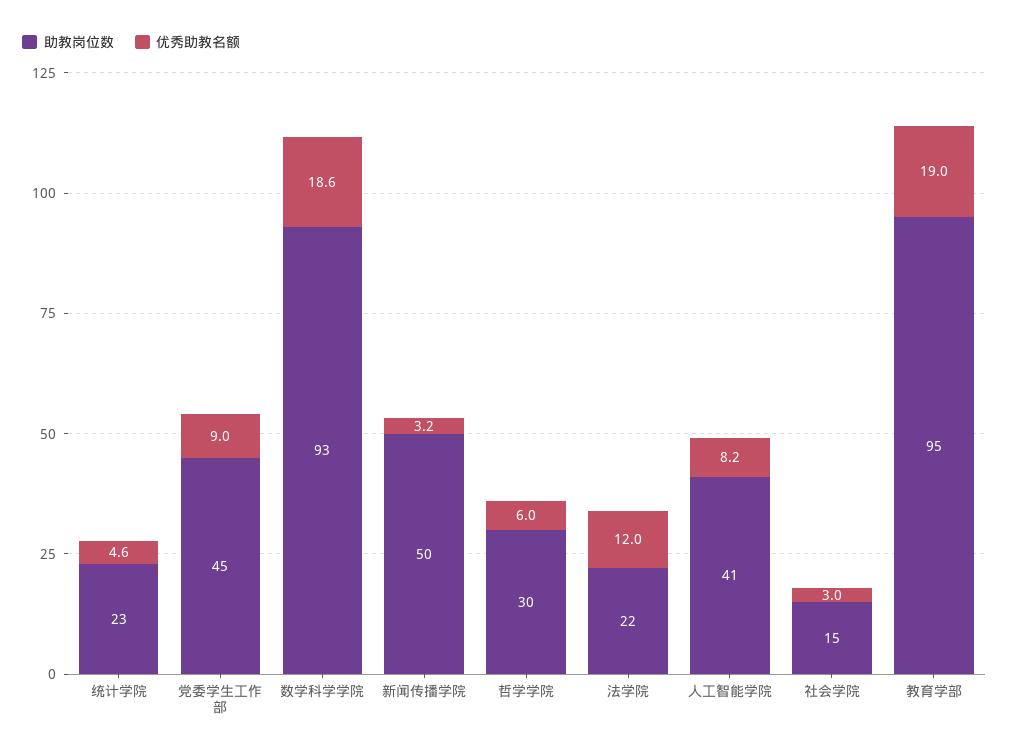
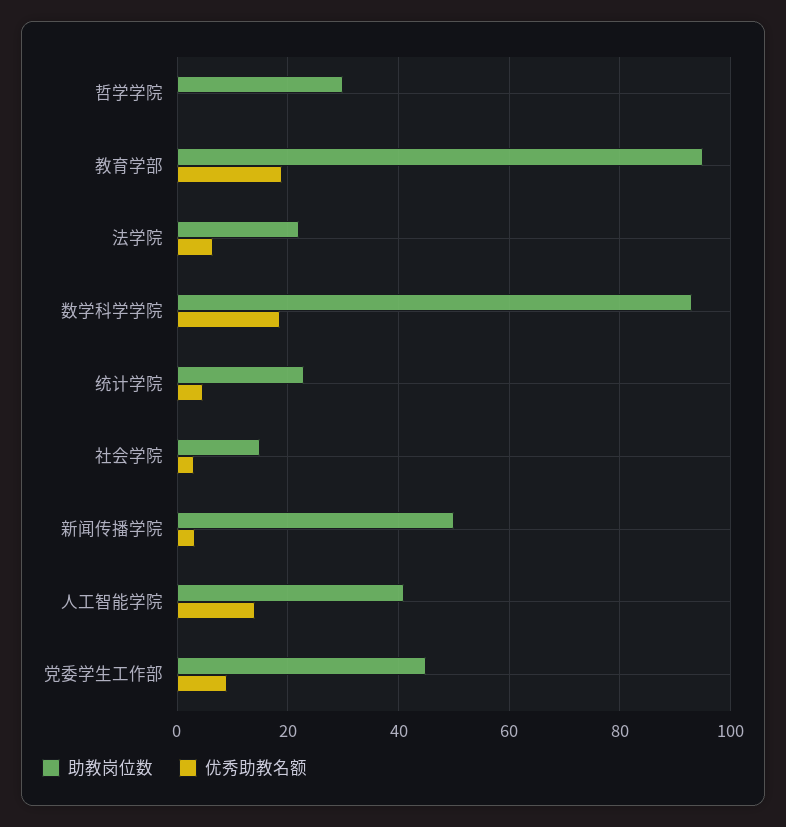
优秀助教名额, 哲学学院: 6 -> 0
优秀助教名额, 法学院: 12 -> 6
优秀助教名额, 人工智能学院: 8.2 -> 14

